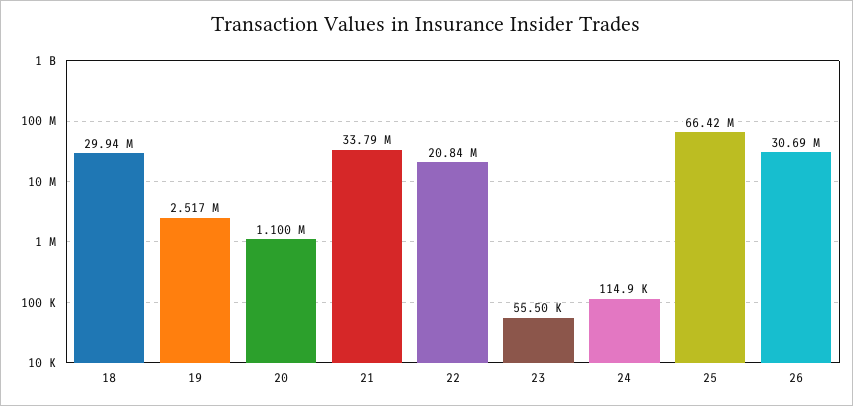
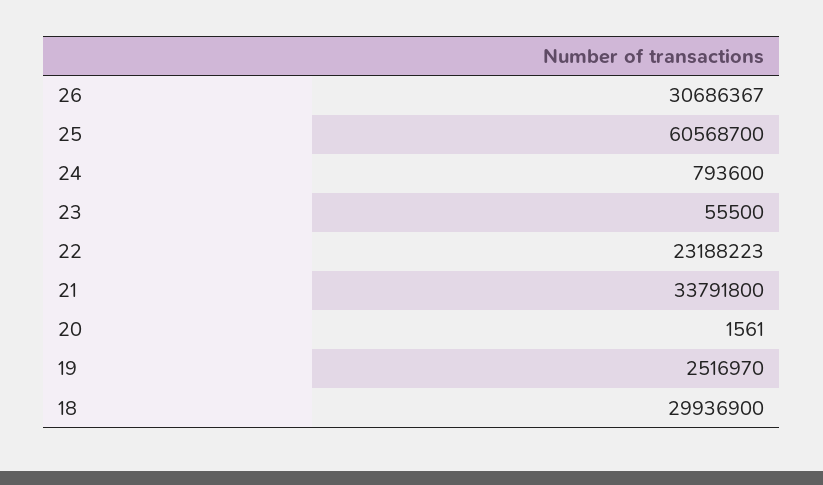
20: 1100000 -> 1561
22: 20840000 -> 23188223
24: 114900 -> 793600
25: 66420000 -> 60568700

